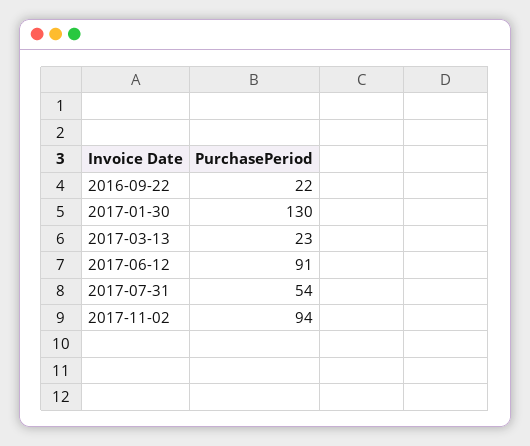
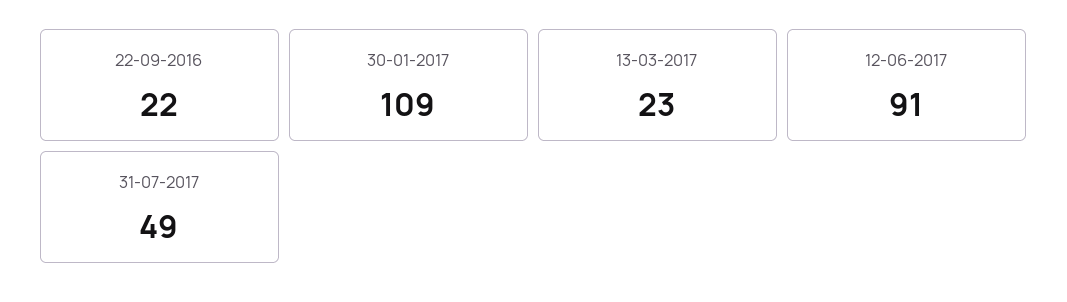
2017-01-30: 130 -> 109
2017-07-31: 54 -> 49
2017-11-02: 94 -> none

